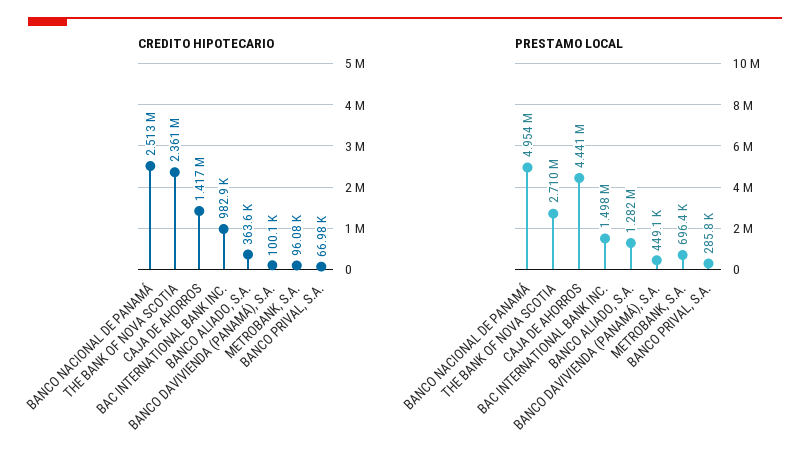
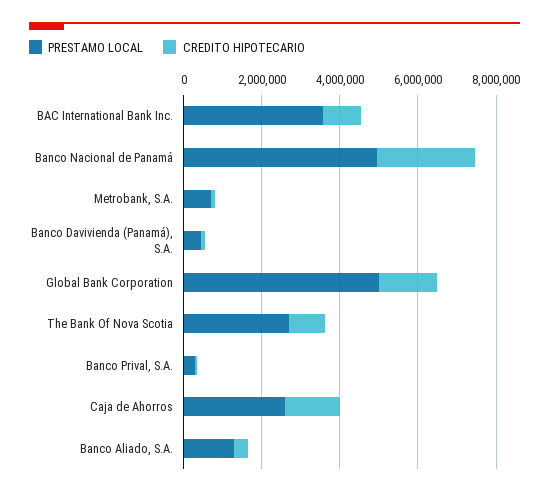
CREDITO HIPOTECARIO, THE BANK OF NOVA SCOTIA: 2361000 -> 1000000
PRESTAMO LOCAL, CAJA DE AHORROS: 4441000 -> 2500000
PRESTAMO LOCAL, BAC INTERNATIONAL BANK INC.: 1498000 -> 3500000
PRESTAMO LOCAL, Global Bank Corporation: none -> 5000000
CREDITO HIPOTECARIO, Global Bank Corporation: none -> 1500000

